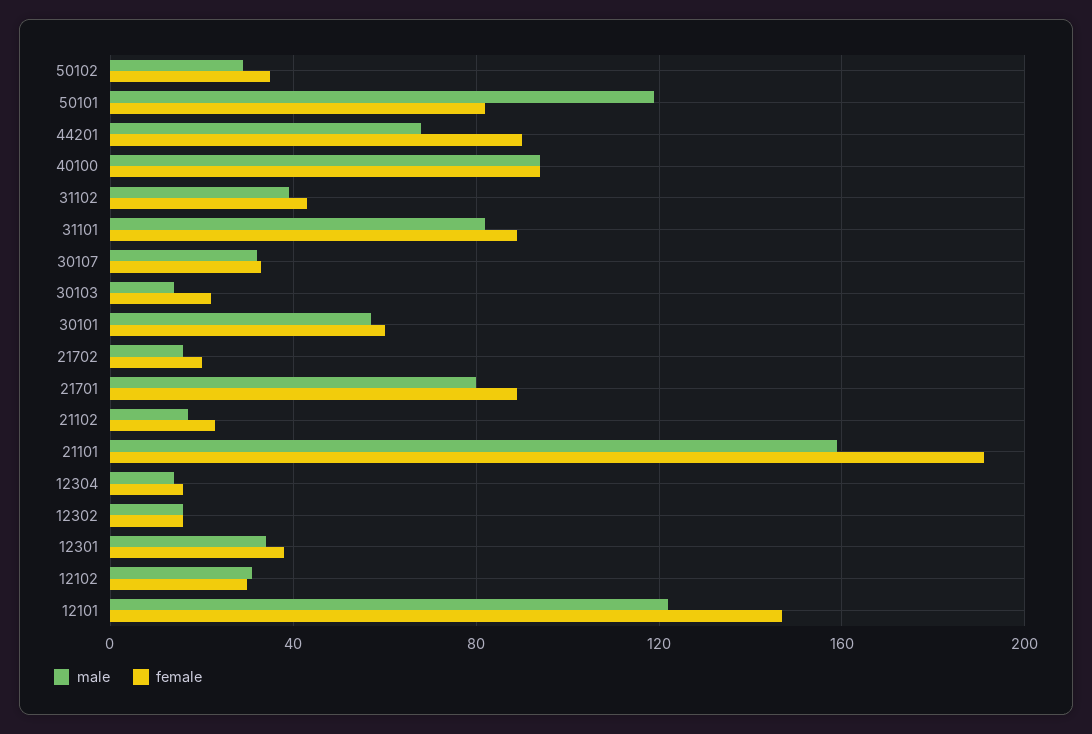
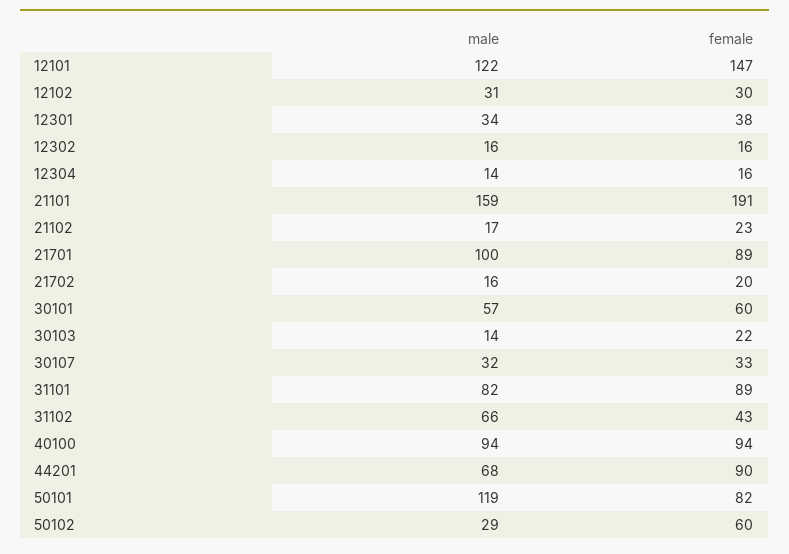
female, 50102: 35 -> 60
male, 31102: 40 -> 66
male, 21701: 80 -> 100

